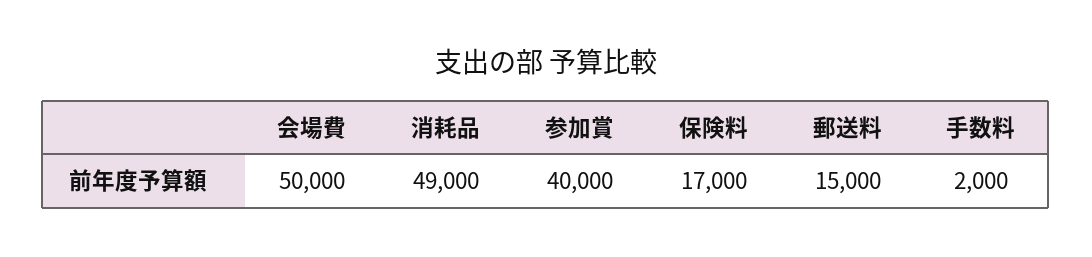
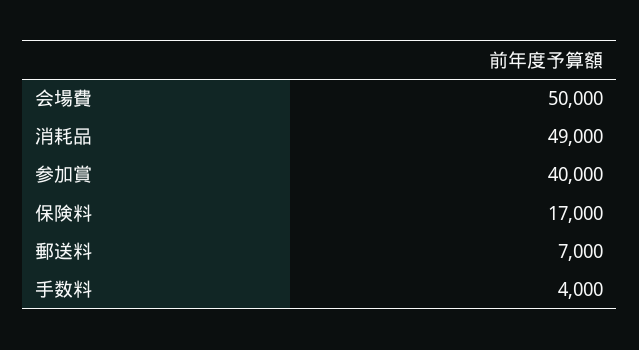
郵送料: 15000 -> 7000
手数料: 2000 -> 4000

